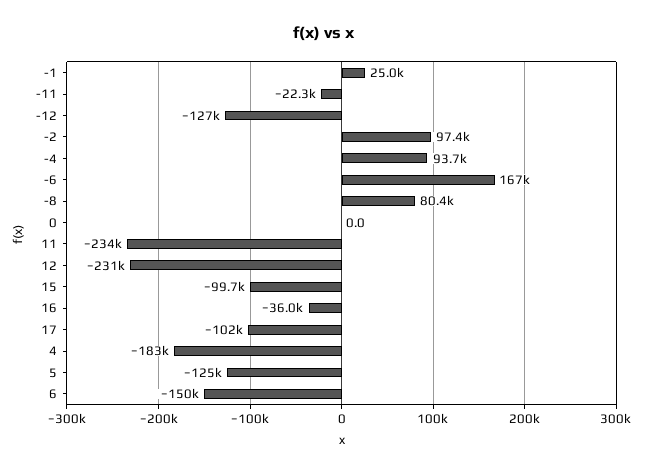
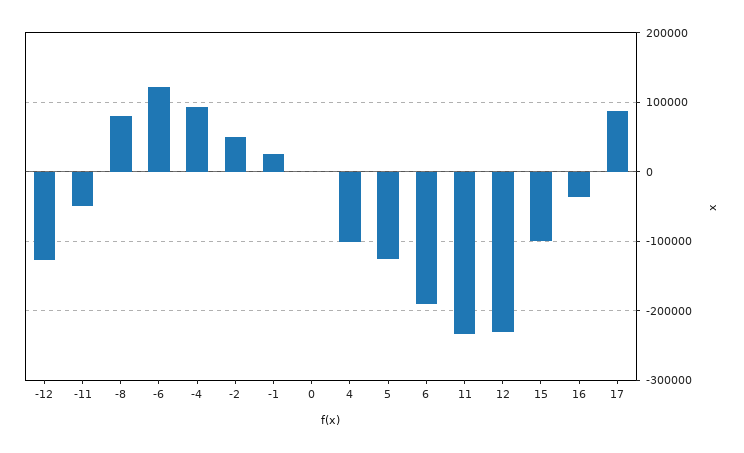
-11: -22300 -> -50000
-2: 97400 -> 50000
-6: 167000 -> 120000
17: -102000 -> 90000
4: -183000 -> -100000
6: -150000 -> -190000

